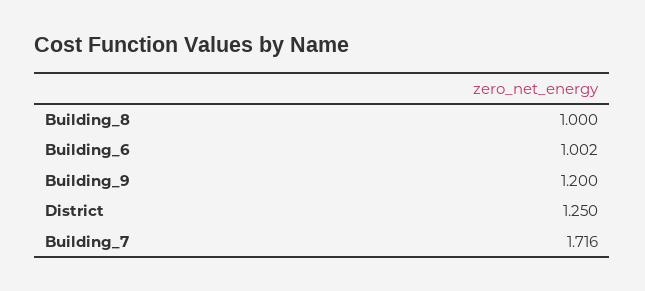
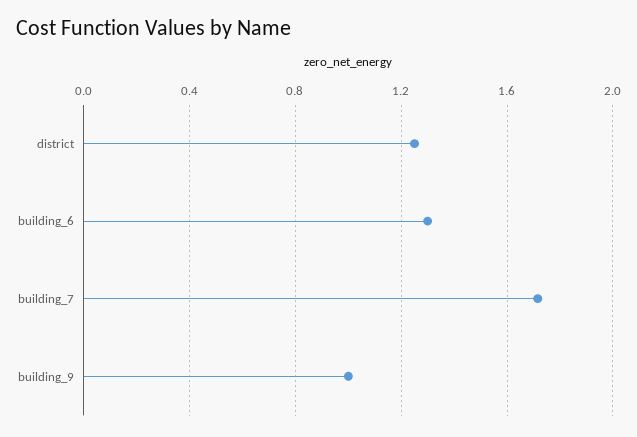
Building_8: 1 -> none
Building_6: 1.002 -> 1.3
Building_9: 1.2 -> 1

